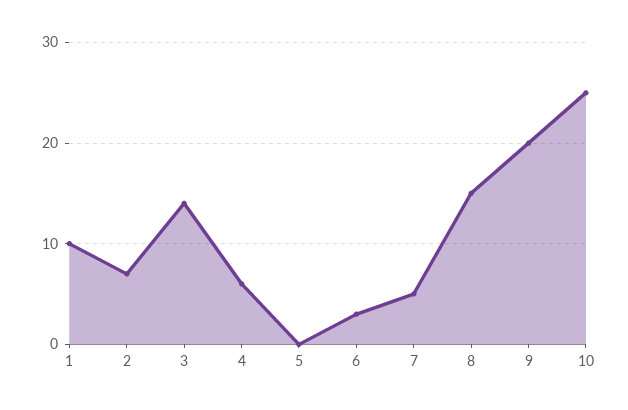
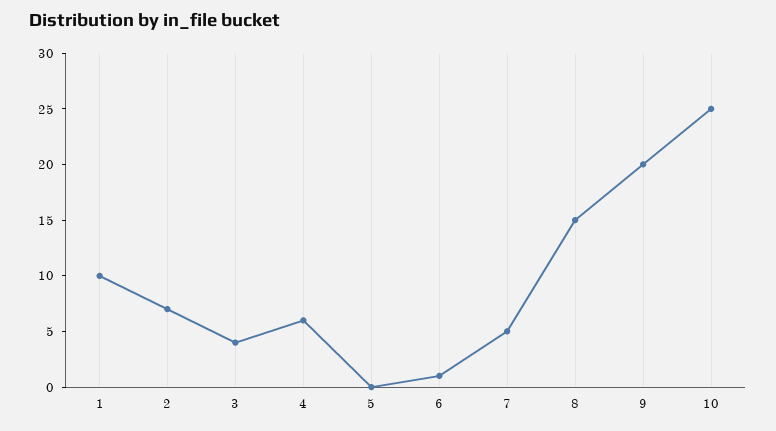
3: 14 -> 4
6: 3 -> 1

